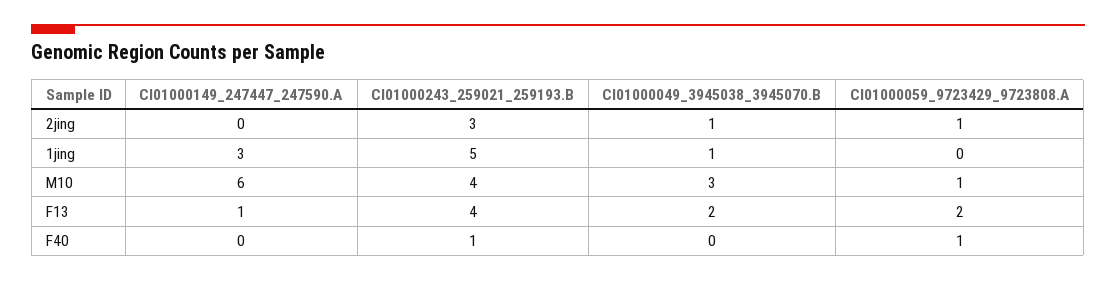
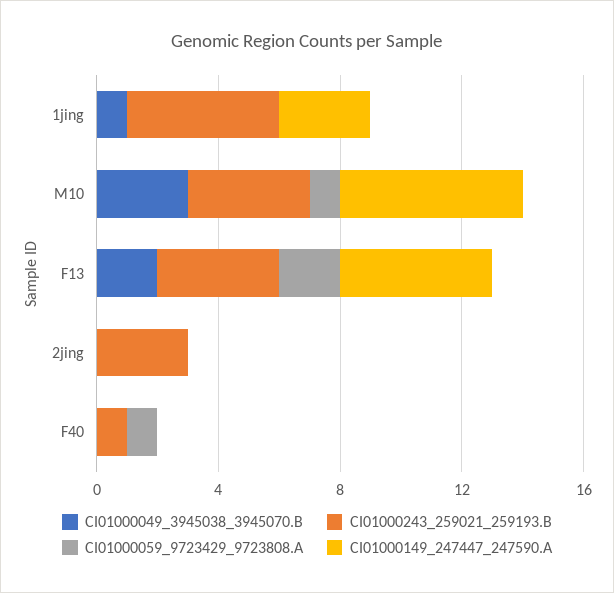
CI01000049_3945038_3945070.B, 2jing: 1 -> 0
CI01000059_9723429_9723808.A, 2jing: 1 -> 0
CI01000149_247447_247590.A, F13: 1 -> 5

